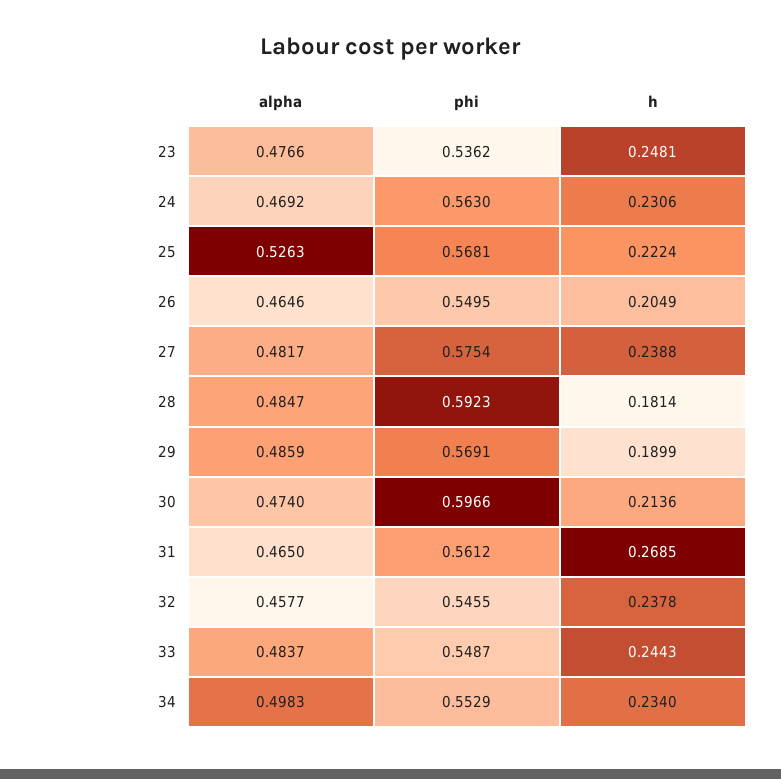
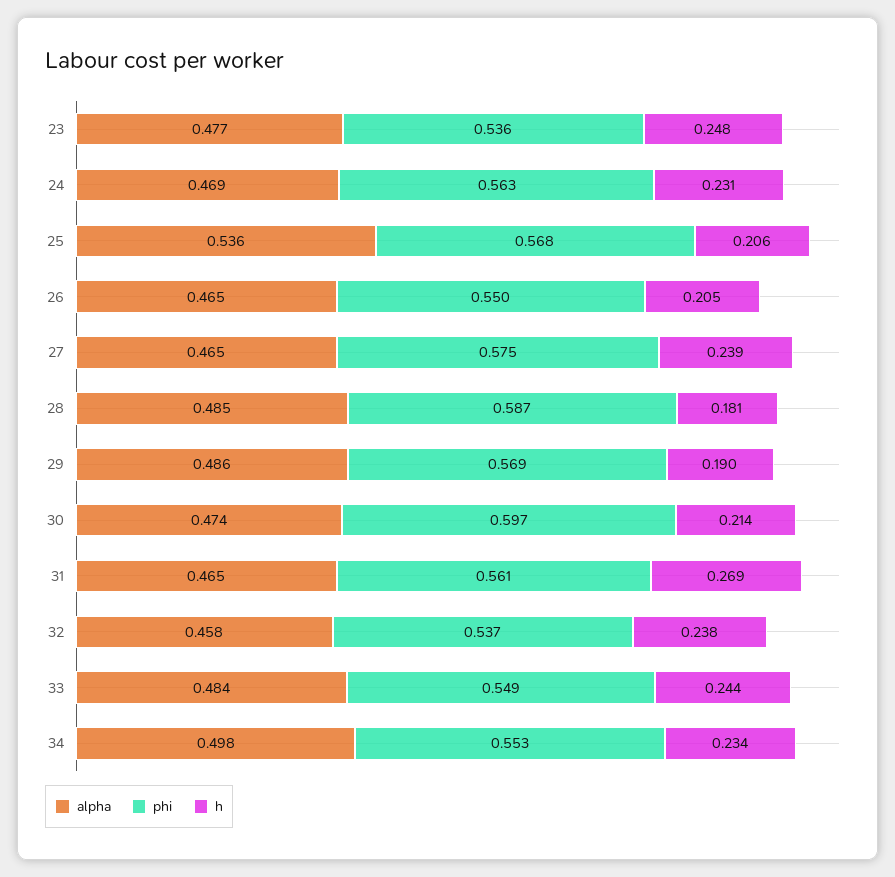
alpha, 25: 0.5263 -> 0.536
h, 25: 0.2224 -> 0.206
alpha, 27: 0.4817 -> 0.465
phi, 28: 0.5923 -> 0.587
phi, 32: 0.5455 -> 0.537

